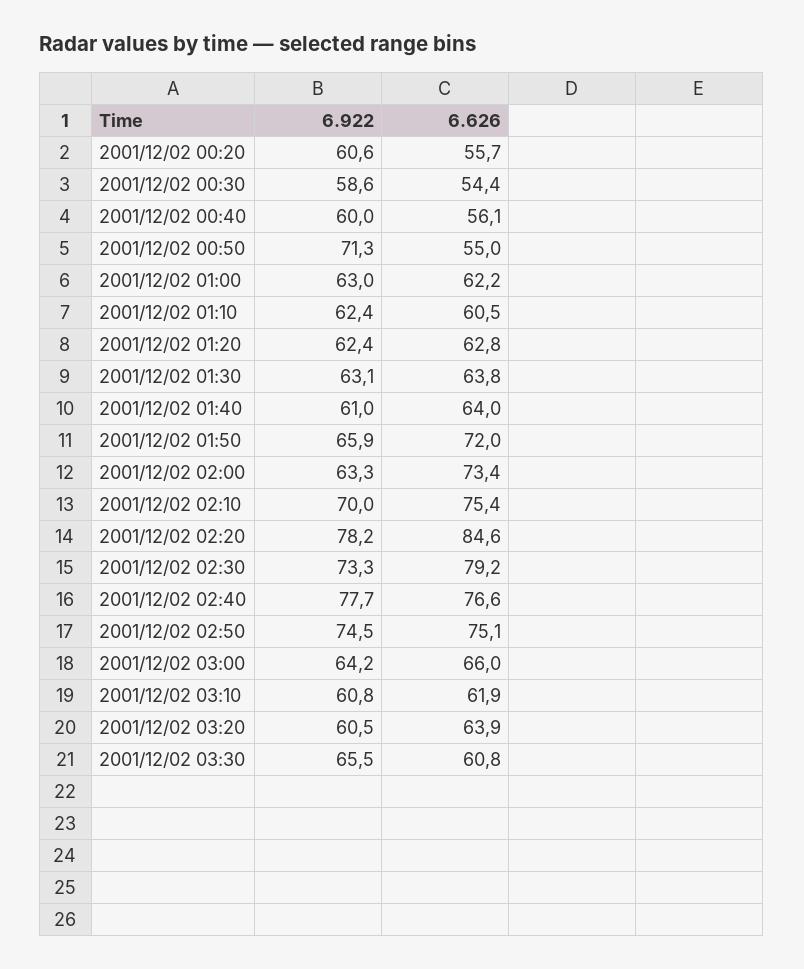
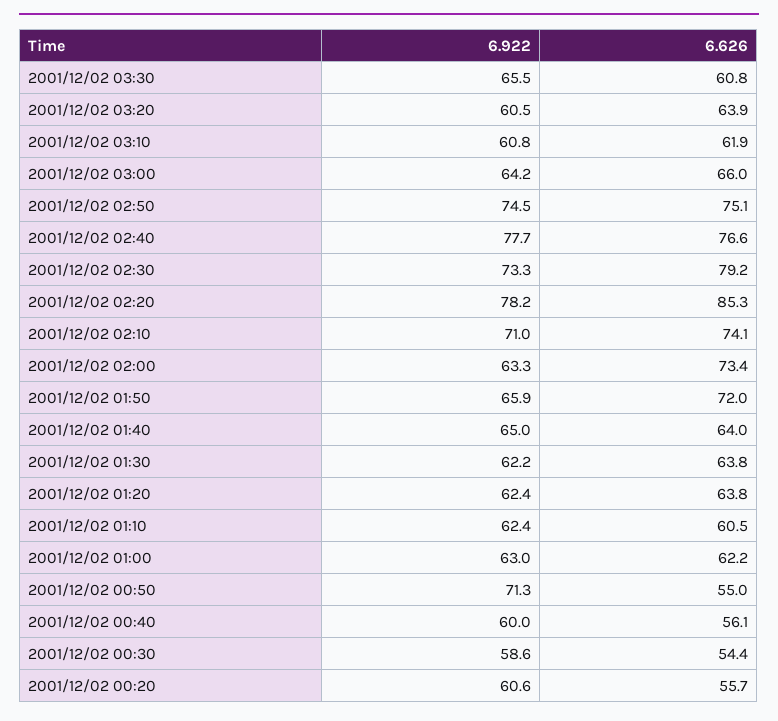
6.626, 2001/12/02 01:20: 62.8 -> 63.8
6.922, 2001/12/02 01:30: 63.1 -> 62.2
6.922, 2001/12/02 01:40: 61 -> 65
6.922, 2001/12/02 02:10: 70 -> 71
6.626, 2001/12/02 02:10: 75.4 -> 74.1
6.626, 2001/12/02 02:20: 84.6 -> 85.3

